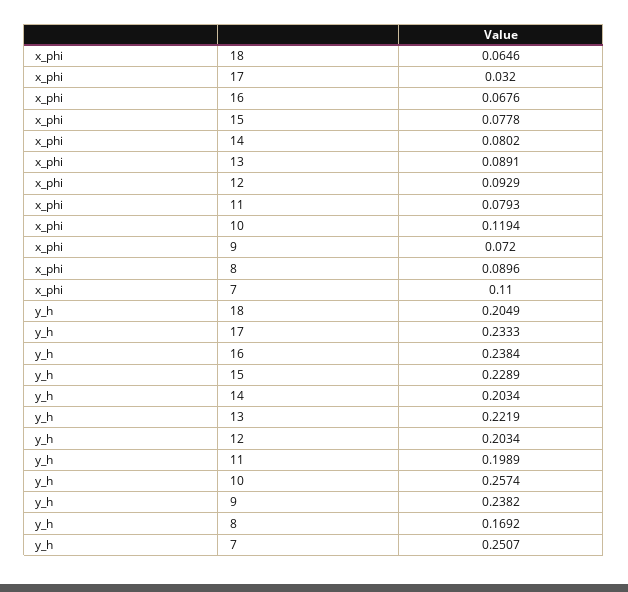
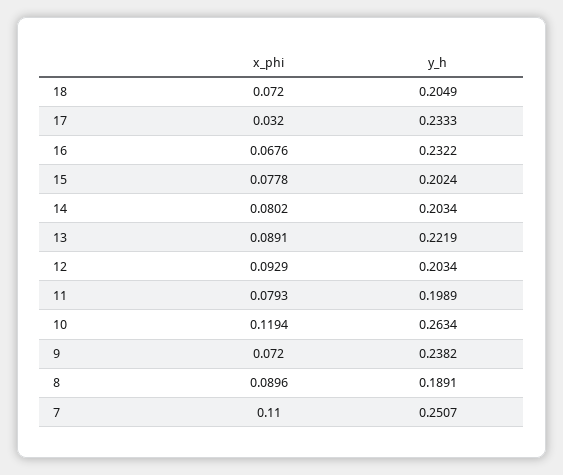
x_phi, 18: 0.0646 -> 0.072
y_h, 16: 0.2384 -> 0.2322
y_h, 15: 0.2289 -> 0.2024
y_h, 10: 0.2574 -> 0.2634
y_h, 8: 0.1692 -> 0.1891

